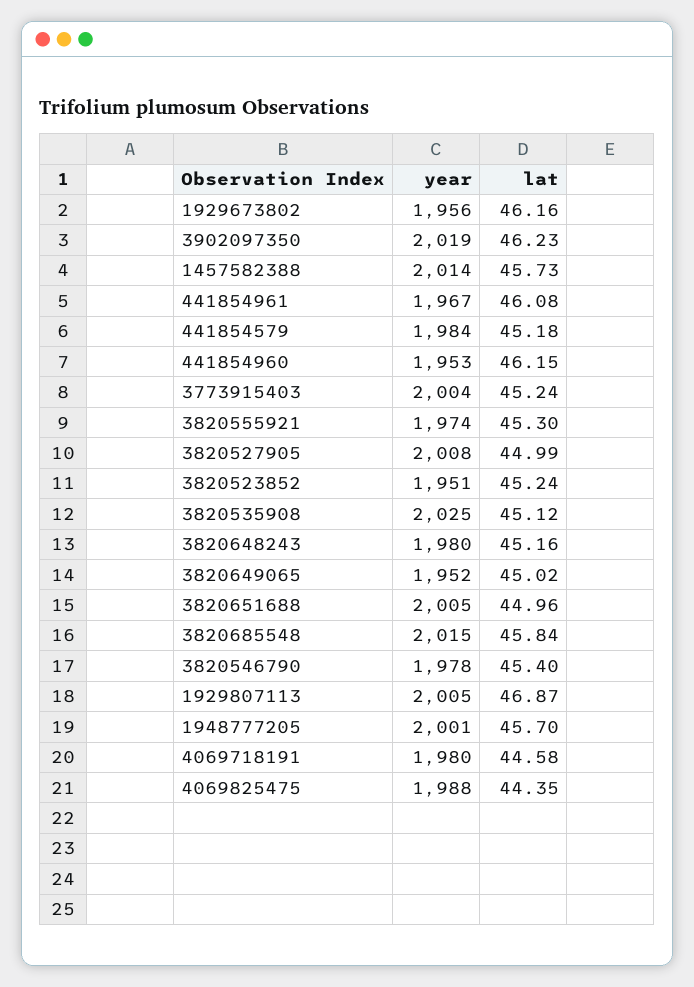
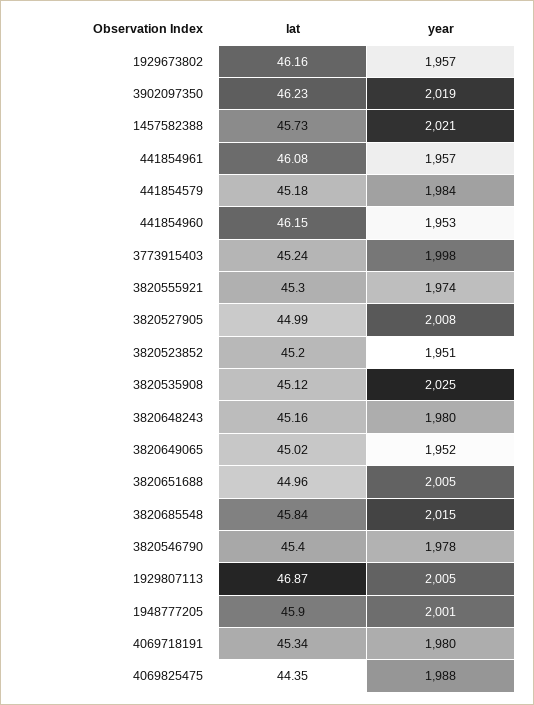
year, 1929673802: 1956 -> 1957
year, 1457582388: 2014 -> 2021
year, 441854961: 1967 -> 1957
year, 3773915403: 2004 -> 1998
lat, 3820523852: 45.24 -> 45.2
lat, 1948777205: 45.7 -> 45.9
lat, 4069718191: 44.58 -> 45.34

